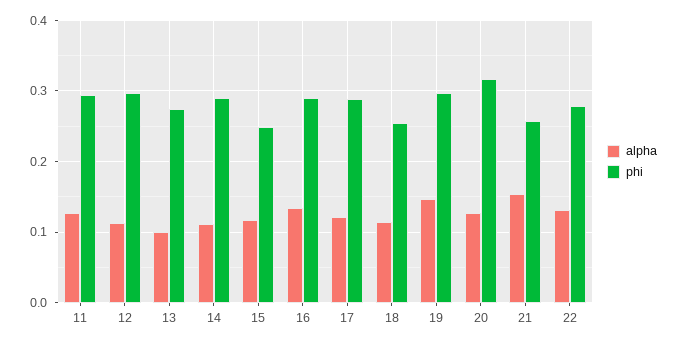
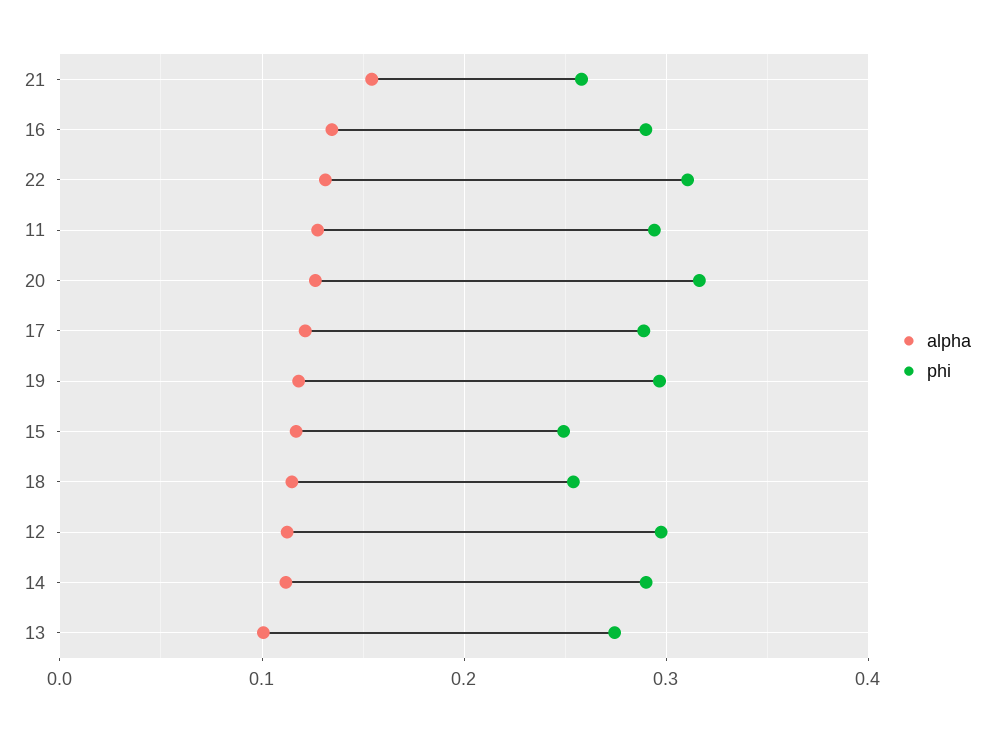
alpha, 19: 0.15 -> 0.12
phi, 22: 0.28 -> 0.31

